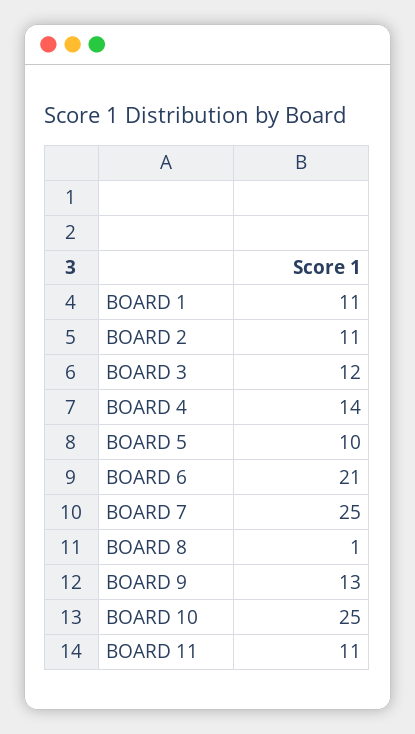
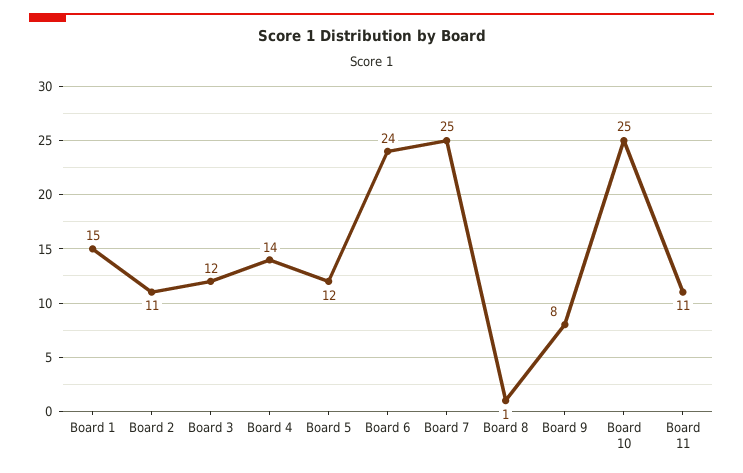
BOARD 1: 11 -> 15
BOARD 5: 10 -> 12
BOARD 6: 21 -> 24
BOARD 9: 13 -> 8

